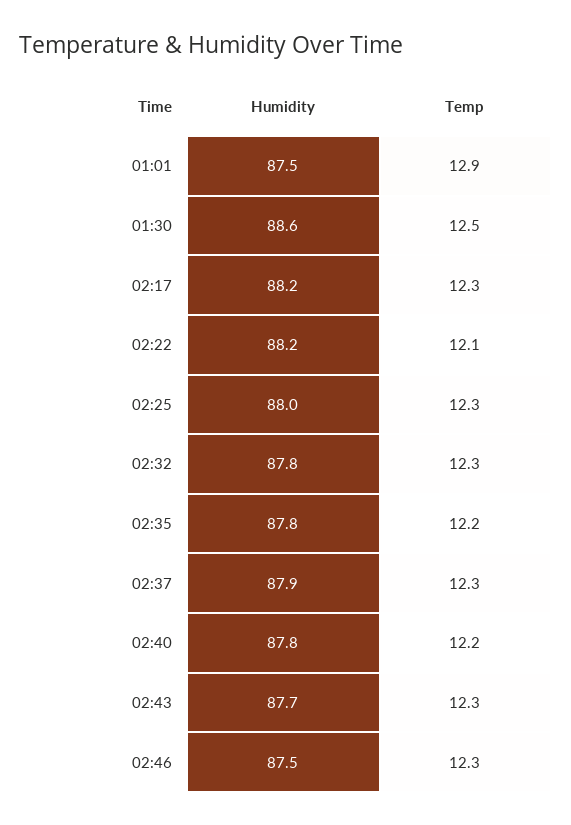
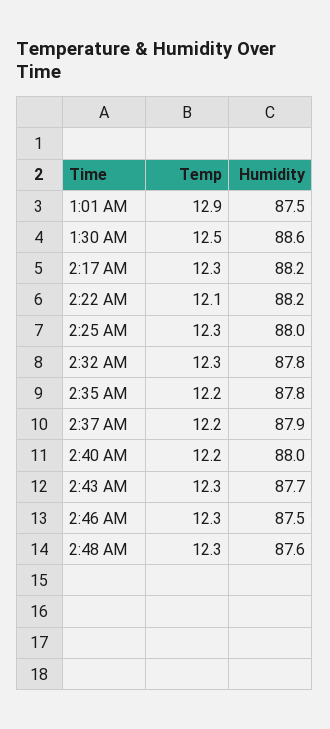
Temp, 02:37: 12.3 -> 12.2
Humidity, 02:40: 87.8 -> 88
Temp, 2:48 AM: none -> 12.3
Humidity, 2:48 AM: none -> 87.6

